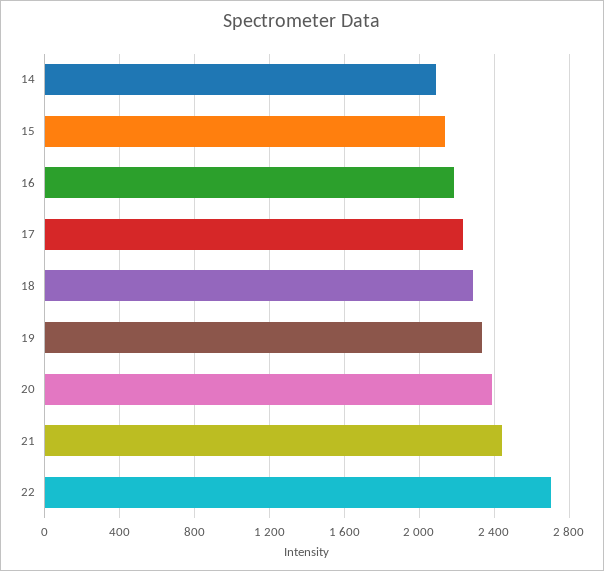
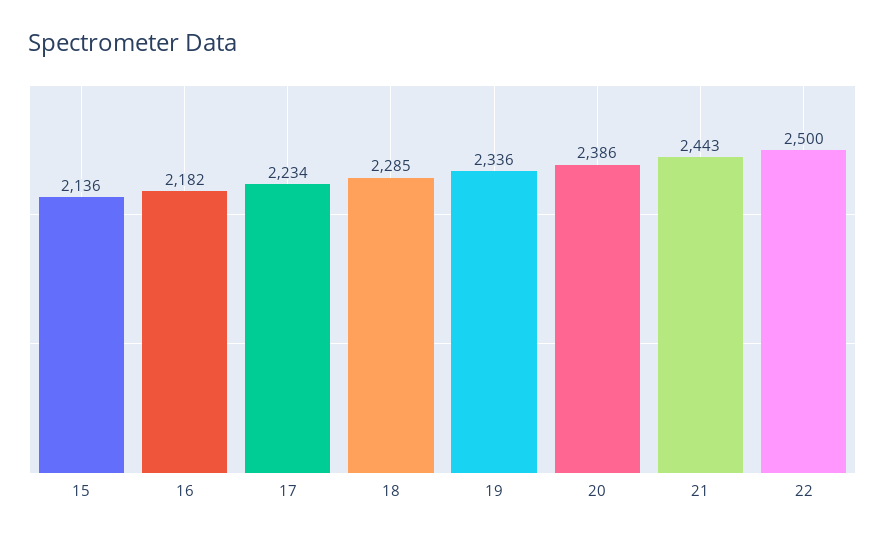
14: 2100 -> none
22: 2700 -> 2500

